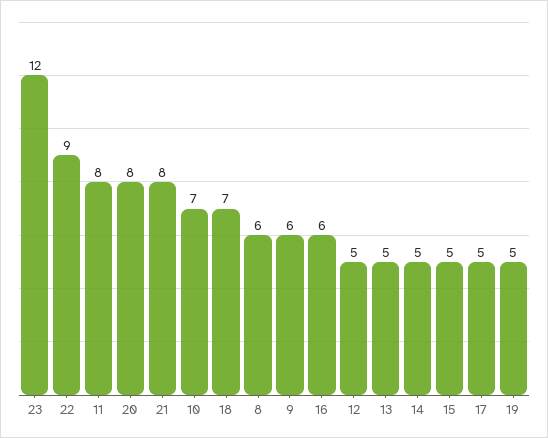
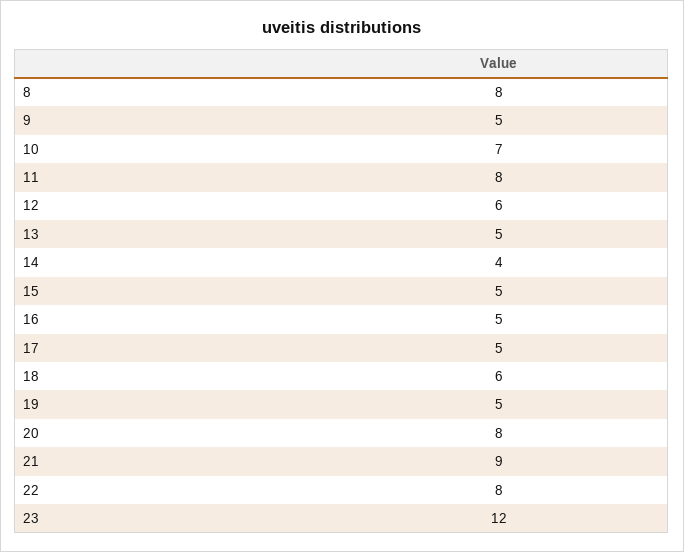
22: 9 -> 8
21: 8 -> 9
18: 7 -> 6
8: 6 -> 8
9: 6 -> 5
16: 6 -> 5
12: 5 -> 6
14: 5 -> 4

